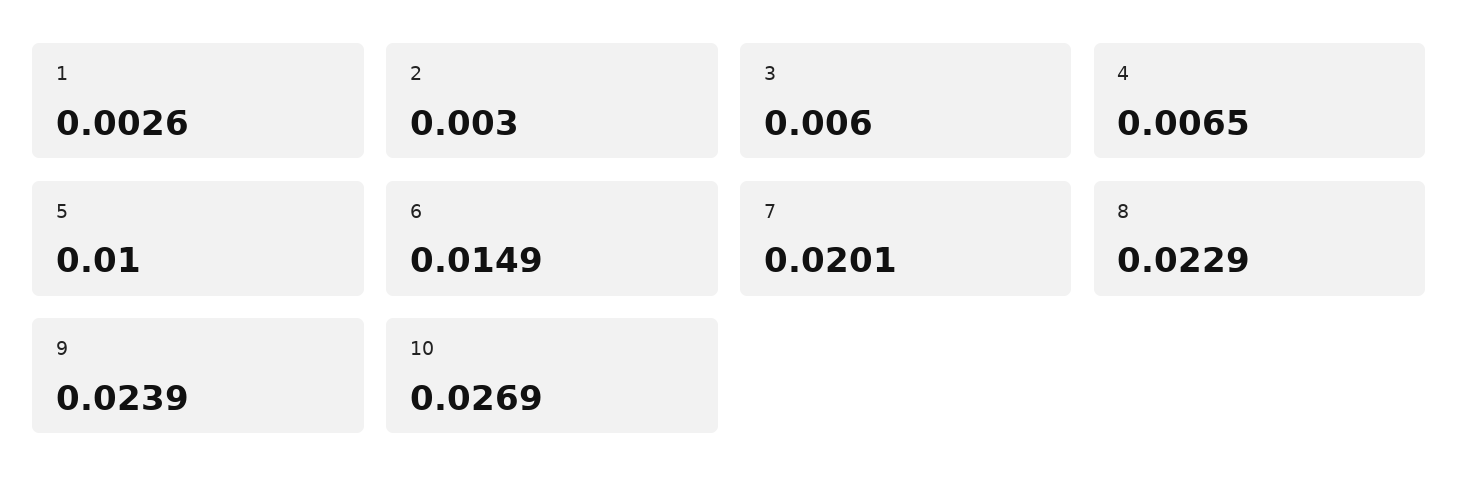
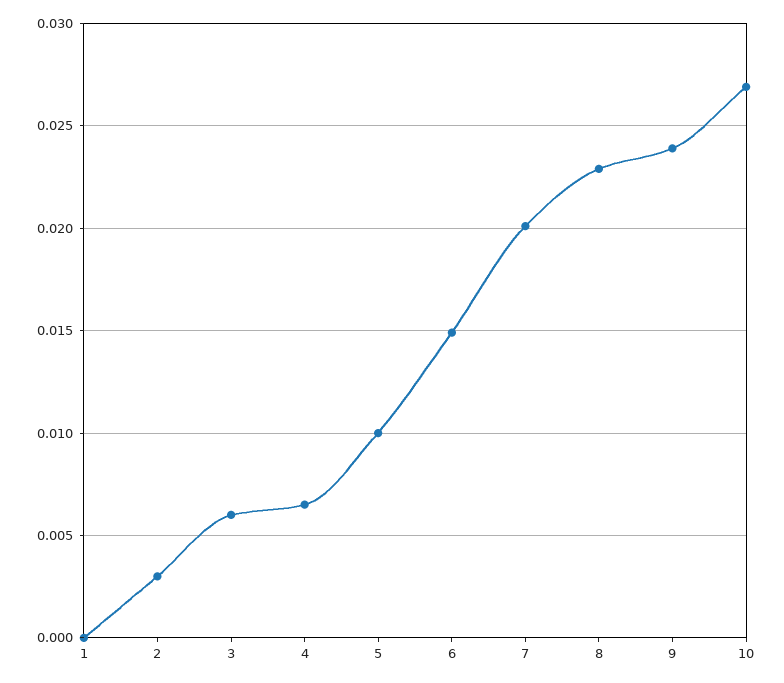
1: 0.0026 -> 0

